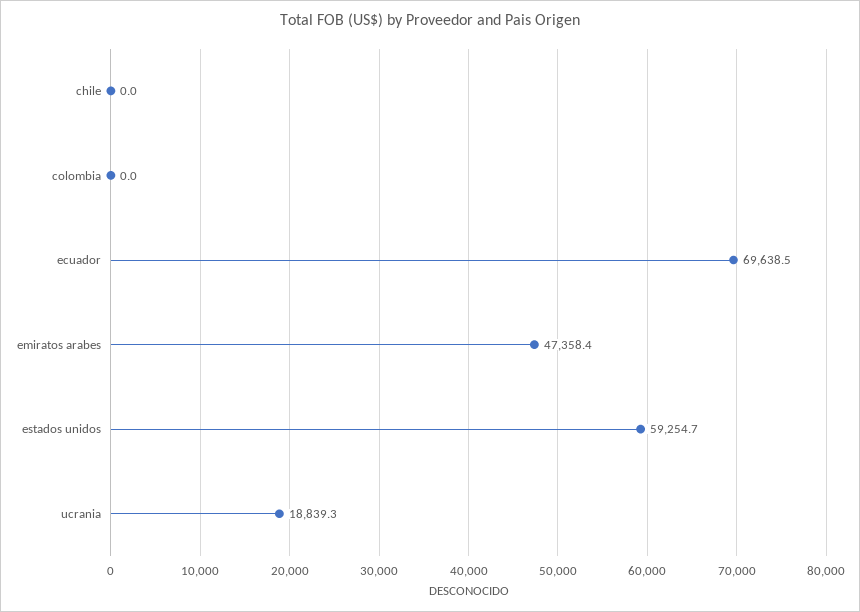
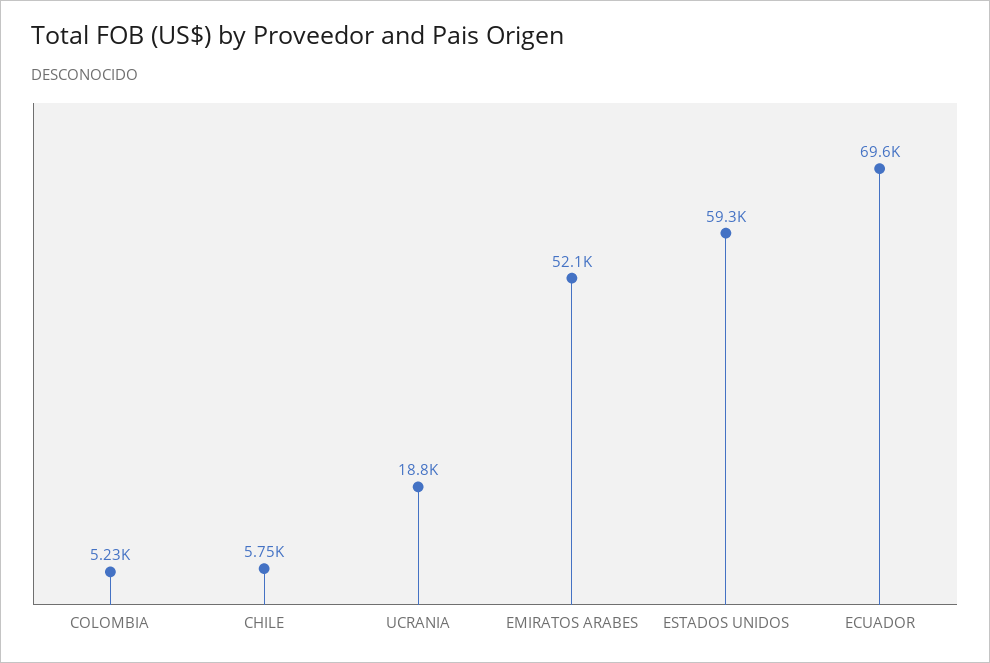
chile: 0 -> 5750
colombia: 0 -> 5230
emiratos arabes: 47358.4 -> 52100

